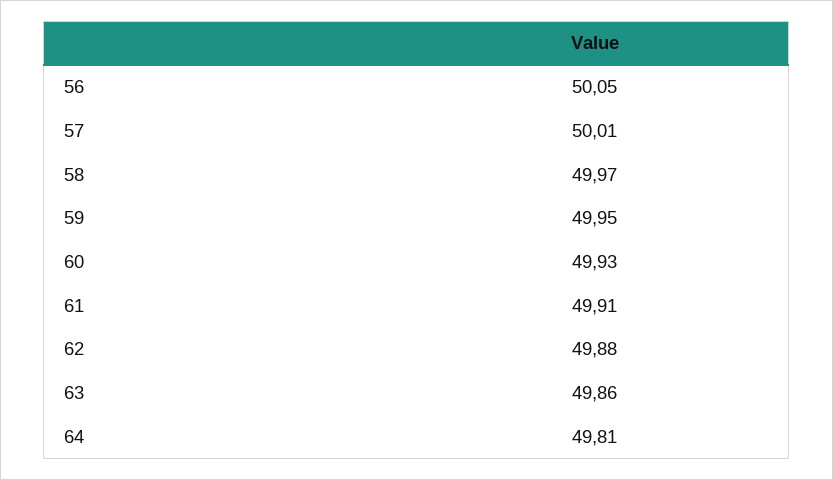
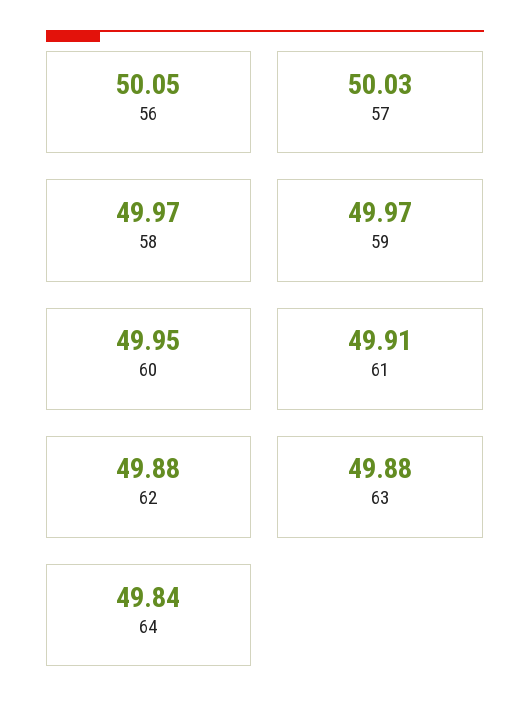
57: 50.01 -> 50.03
59: 49.95 -> 49.97
60: 49.93 -> 49.95
63: 49.86 -> 49.88
64: 49.81 -> 49.84

